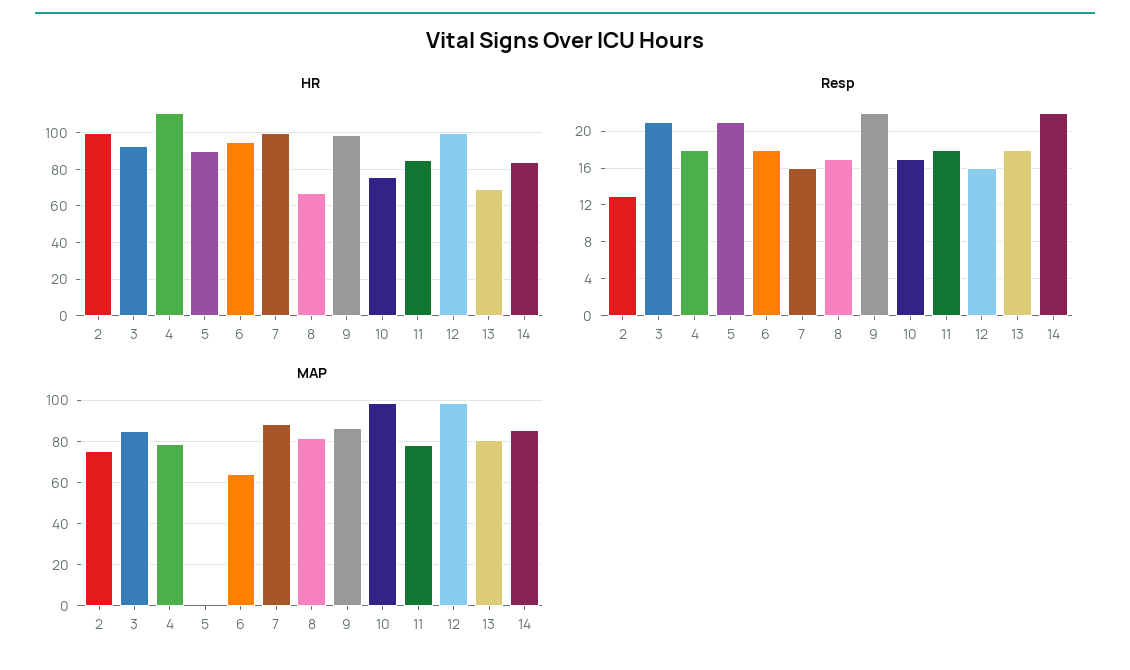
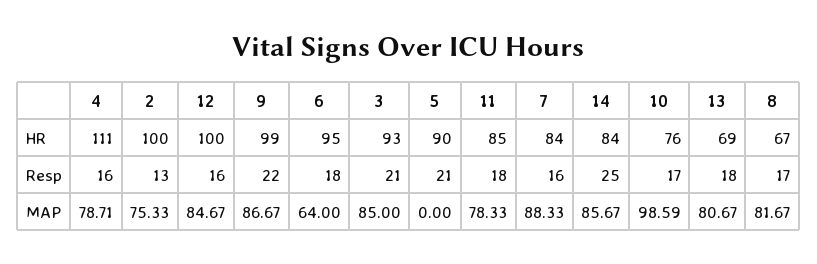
HR, 7: 100 -> 84
Resp, 4: 18 -> 16
Resp, 14: 22 -> 25
MAP, 12: 100 -> 84.67

